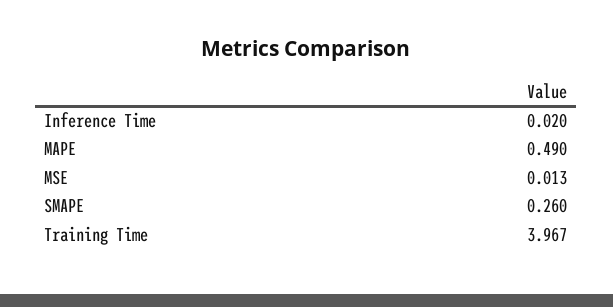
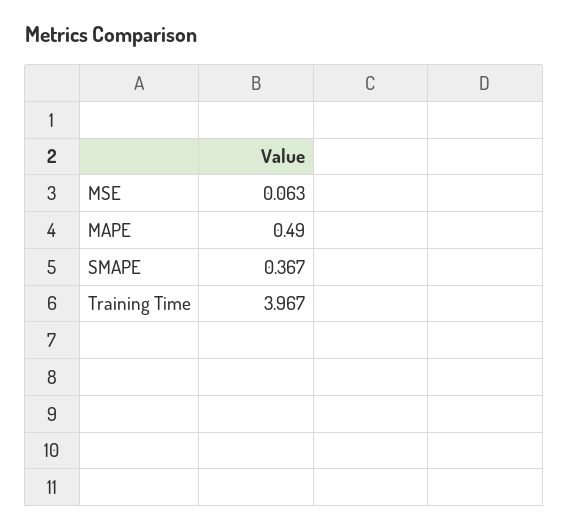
Inference Time: 0.02 -> none
MSE: 0.013 -> 0.063
SMAPE: 0.26 -> 0.367

